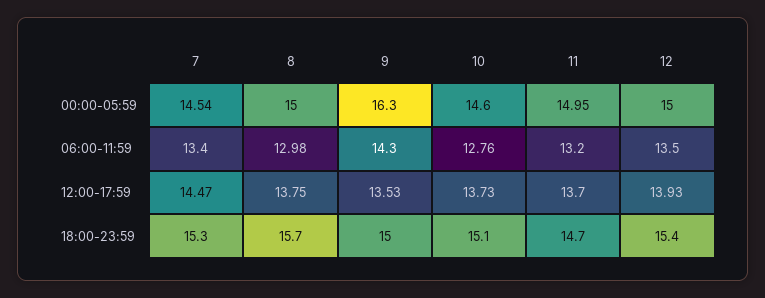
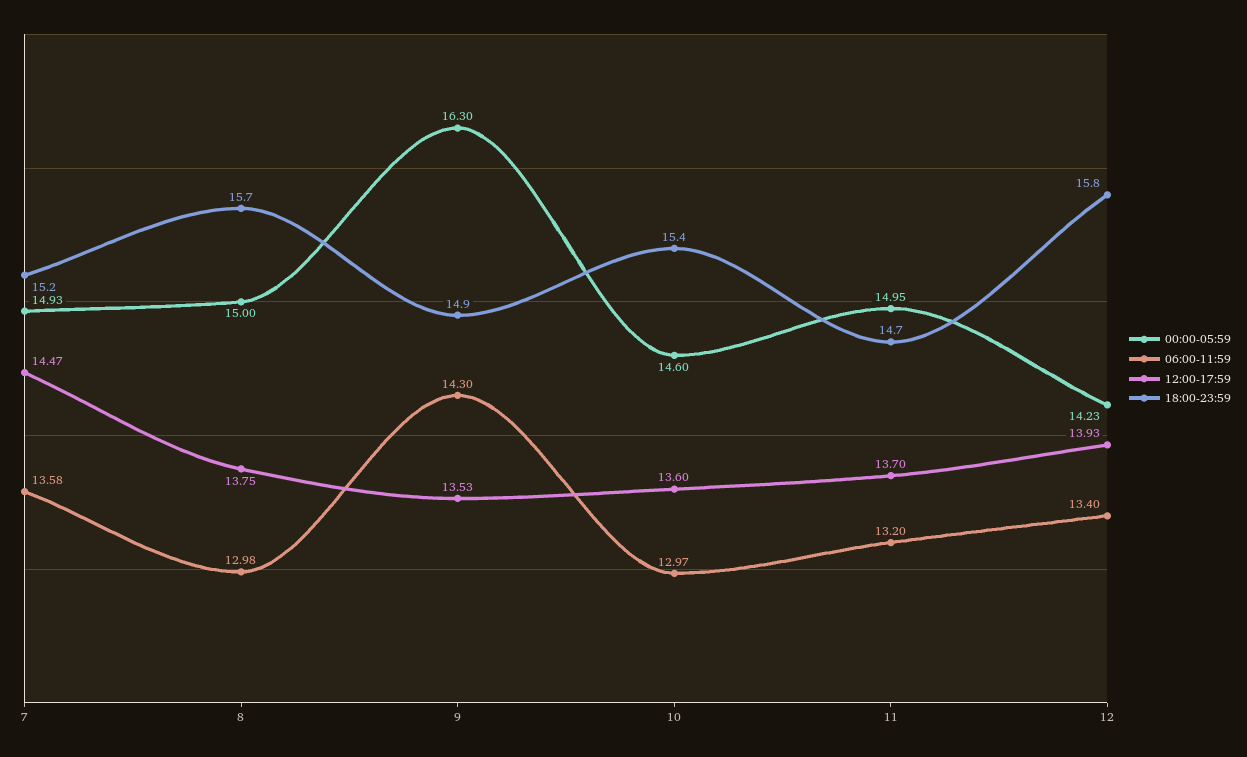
00:00-05:59, 7: 14.54 -> 14.93
00:00-05:59, 12: 15 -> 14.23
06:00-11:59, 7: 13.4 -> 13.58
06:00-11:59, 10: 12.76 -> 12.97
06:00-11:59, 12: 13.5 -> 13.4
12:00-17:59, 10: 13.73 -> 13.6
18:00-23:59, 7: 15.3 -> 15.2
18:00-23:59, 9: 15 -> 14.9
18:00-23:59, 10: 15.1 -> 15.4
18:00-23:59, 12: 15.4 -> 15.8

